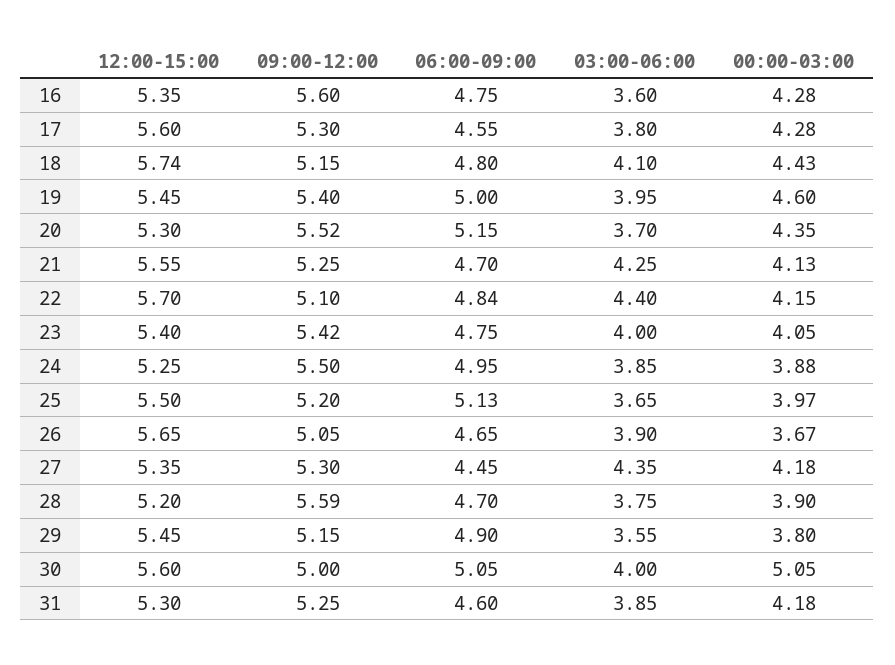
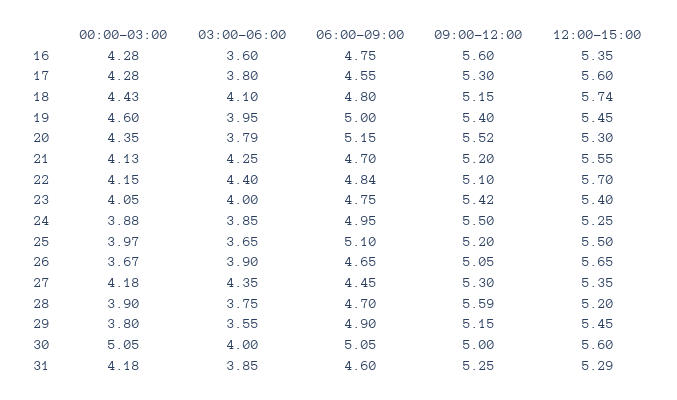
03:00-06:00, 20: 3.7 -> 3.79
09:00-12:00, 21: 5.25 -> 5.2
06:00-09:00, 25: 5.13 -> 5.1
12:00-15:00, 31: 5.3 -> 5.29

